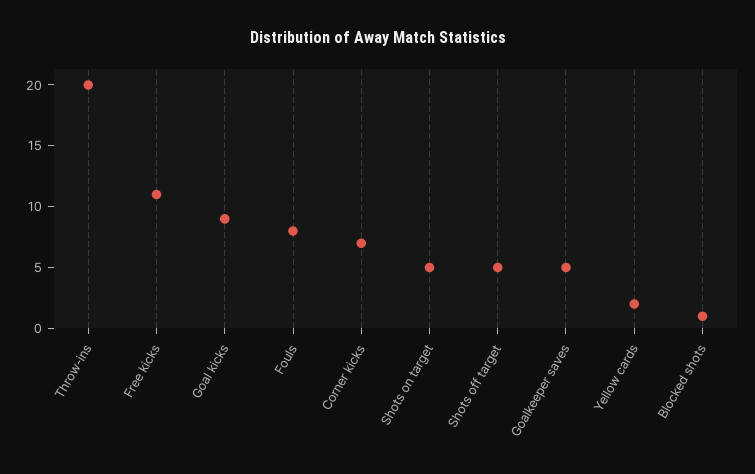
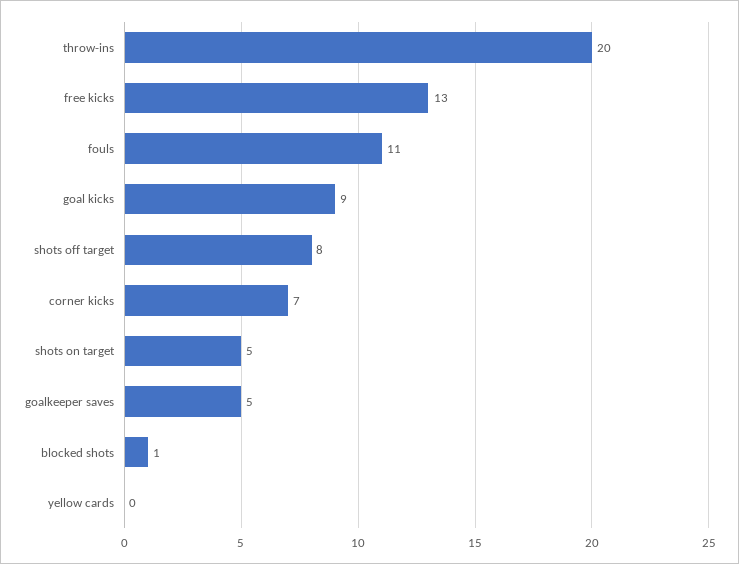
Free kicks: 11 -> 13
Fouls: 8 -> 11
Shots off target: 5 -> 8
Yellow cards: 2 -> 0

